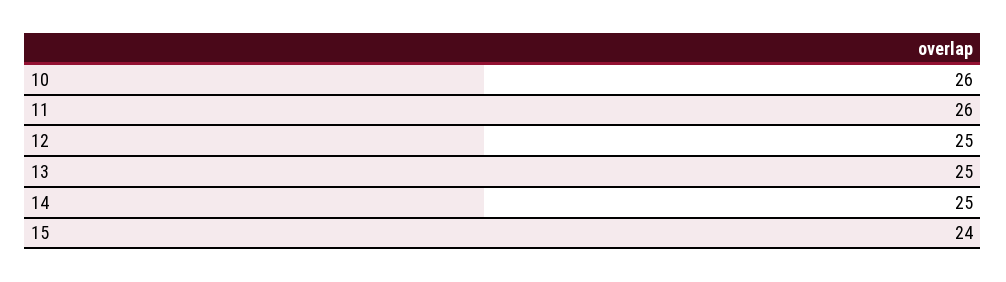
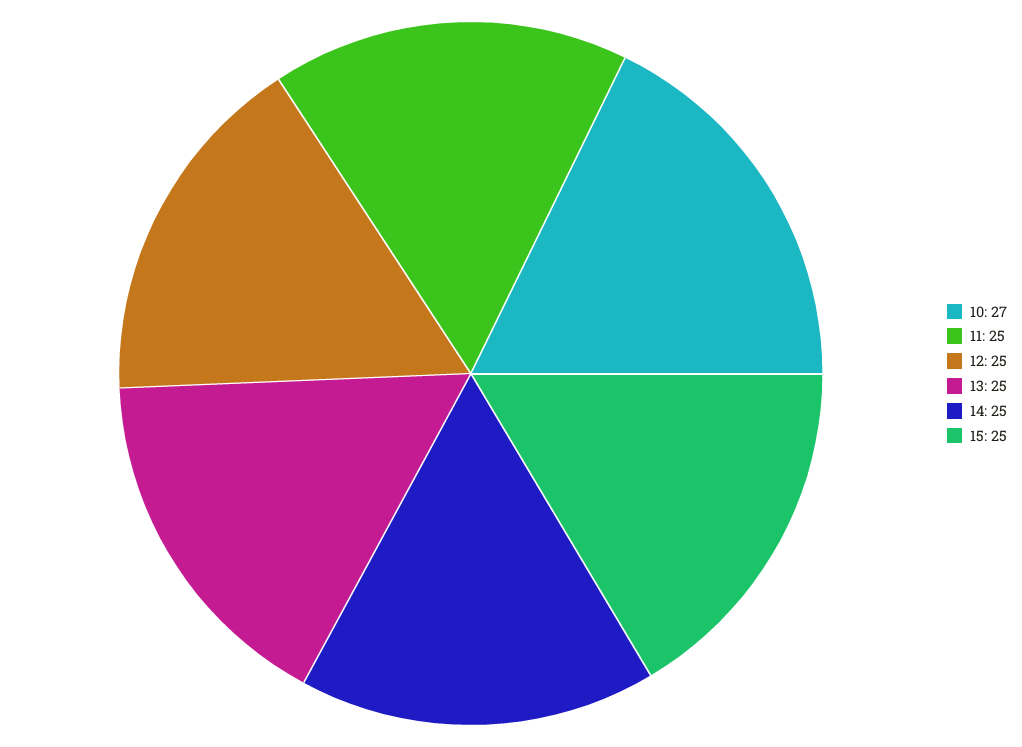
10: 26 -> 27
11: 26 -> 25
15: 24 -> 25

